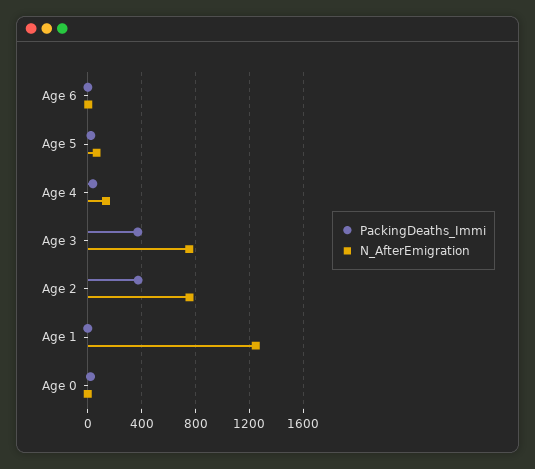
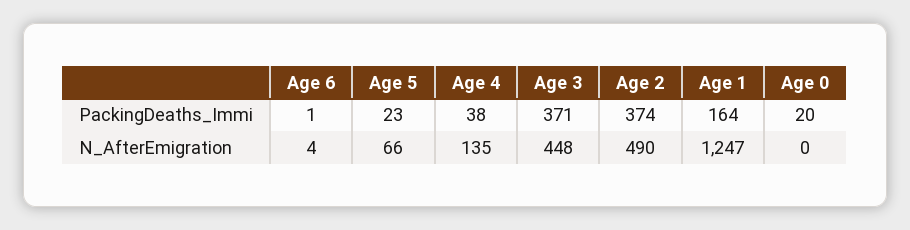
N_AfterEmigration, Age 3: 750 -> 448
N_AfterEmigration, Age 2: 750 -> 490
PackingDeaths_Immi, Age 1: 0 -> 164

